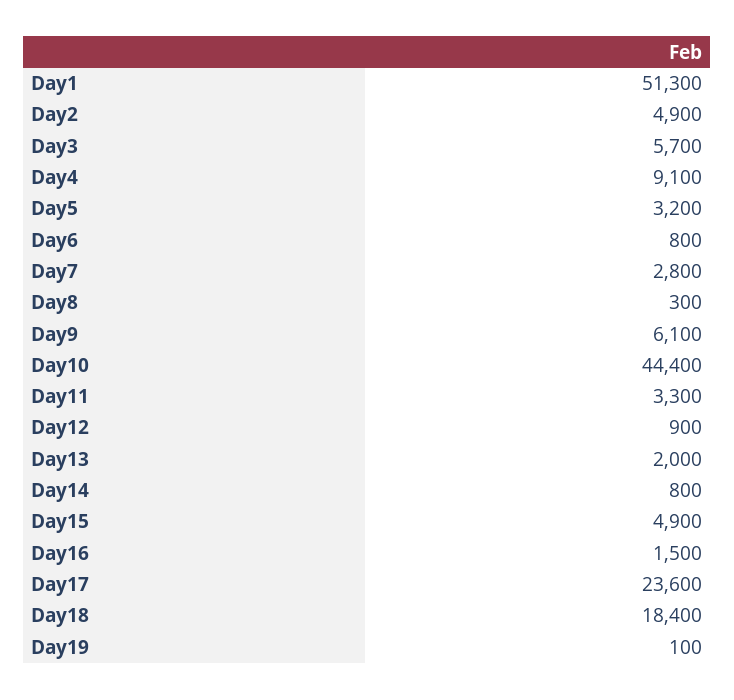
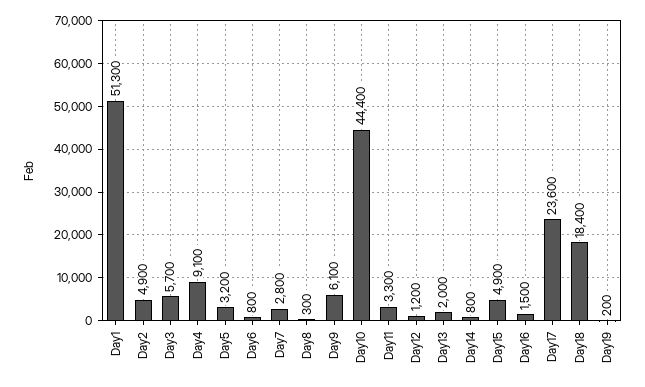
Day12: 900 -> 1200
Day19: 100 -> 200

